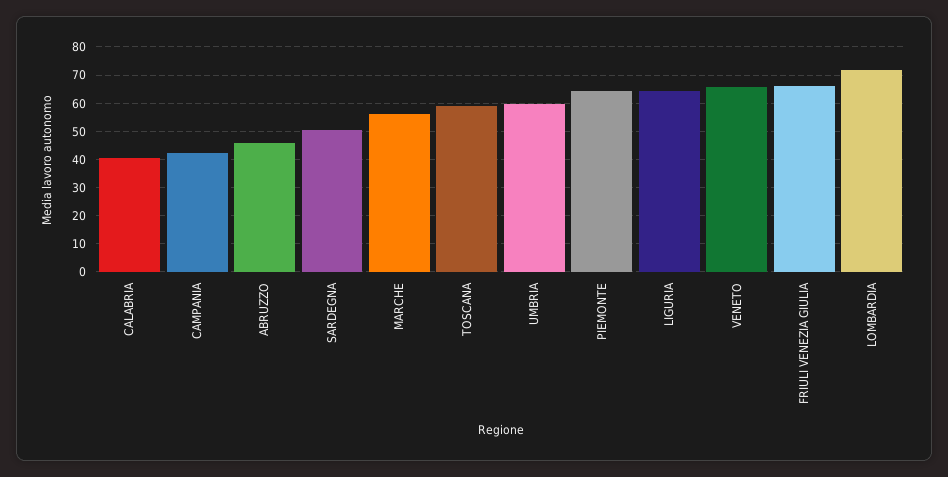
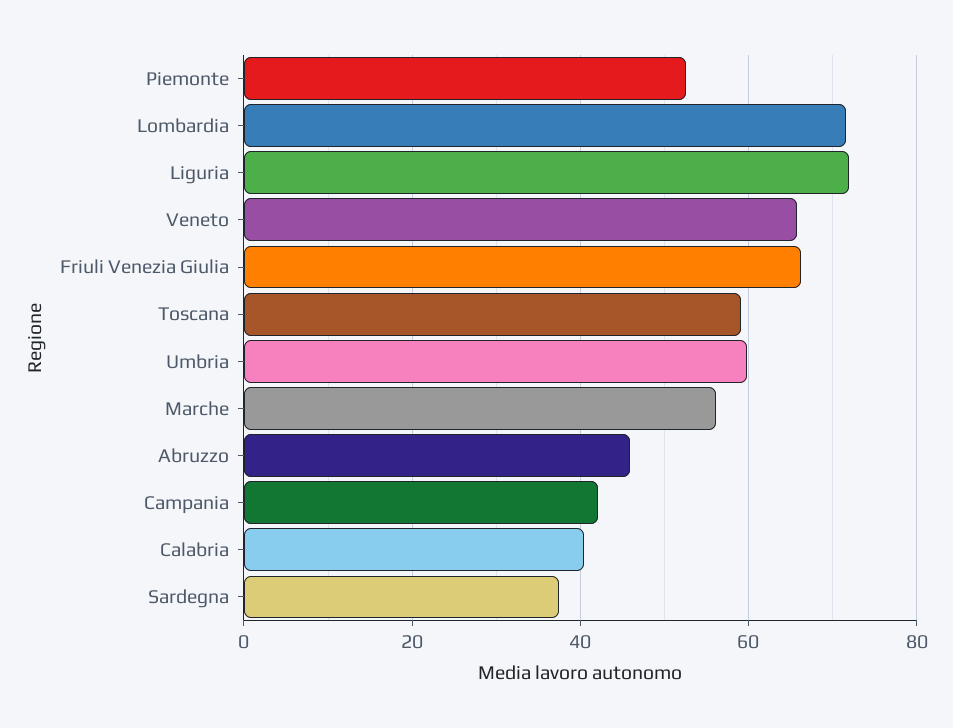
SARDEGNA: 50 -> 38
PIEMONTE: 65 -> 52
LIGURIA: 65 -> 72

